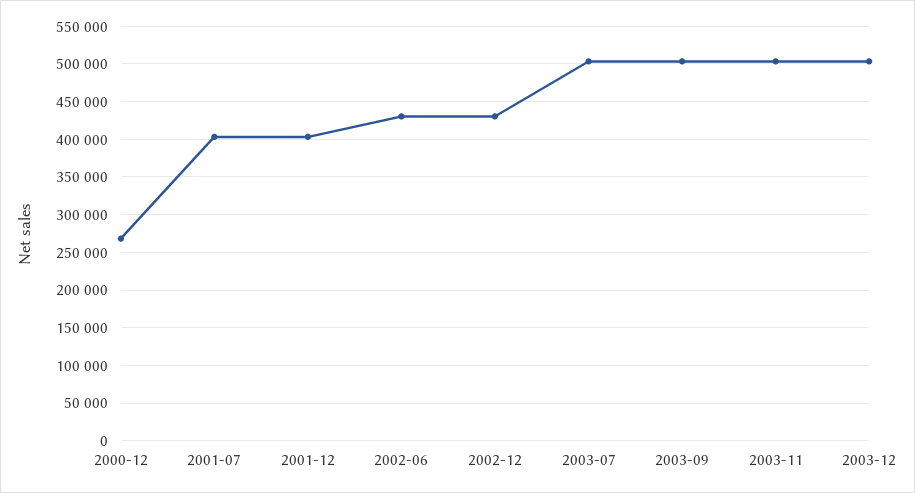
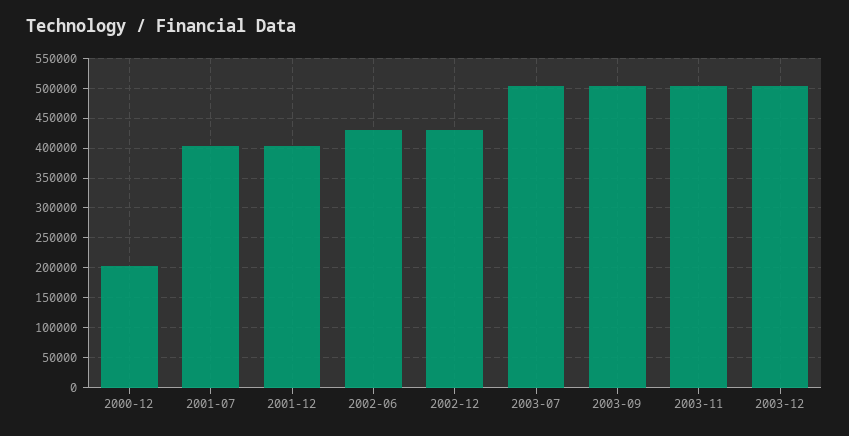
2000-12: 270000 -> 200000

